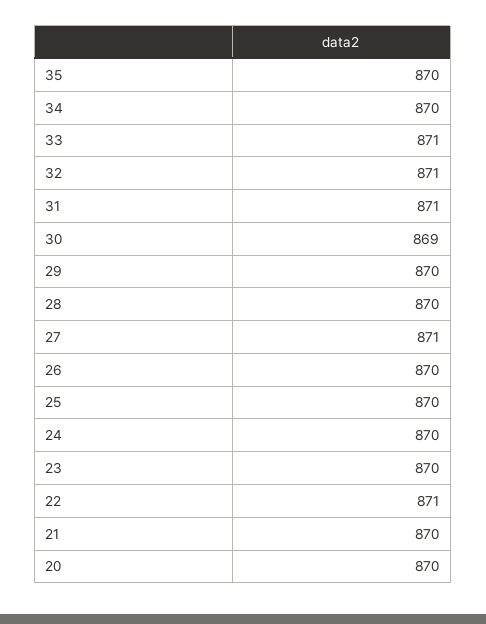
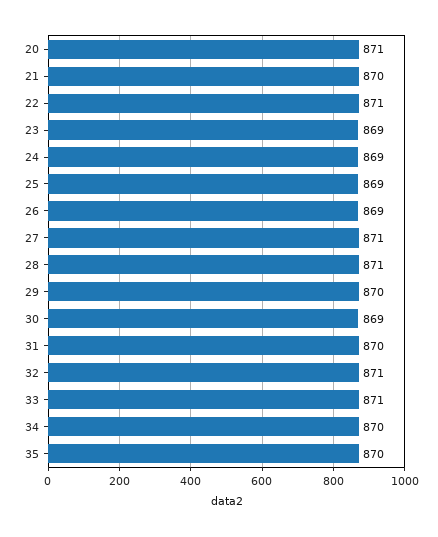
31: 871 -> 870
28: 870 -> 871
26: 870 -> 869
25: 870 -> 869
24: 870 -> 869
23: 870 -> 869
20: 870 -> 871

